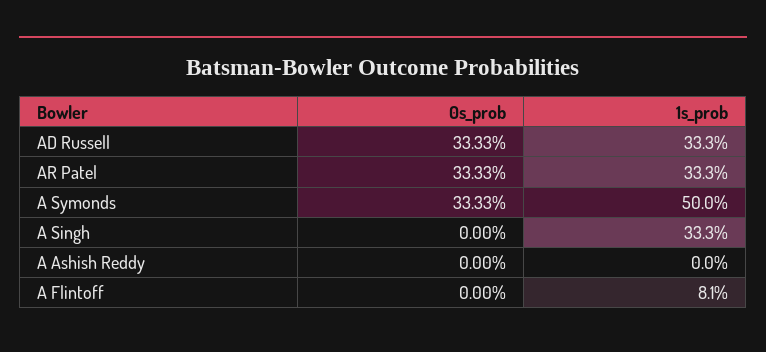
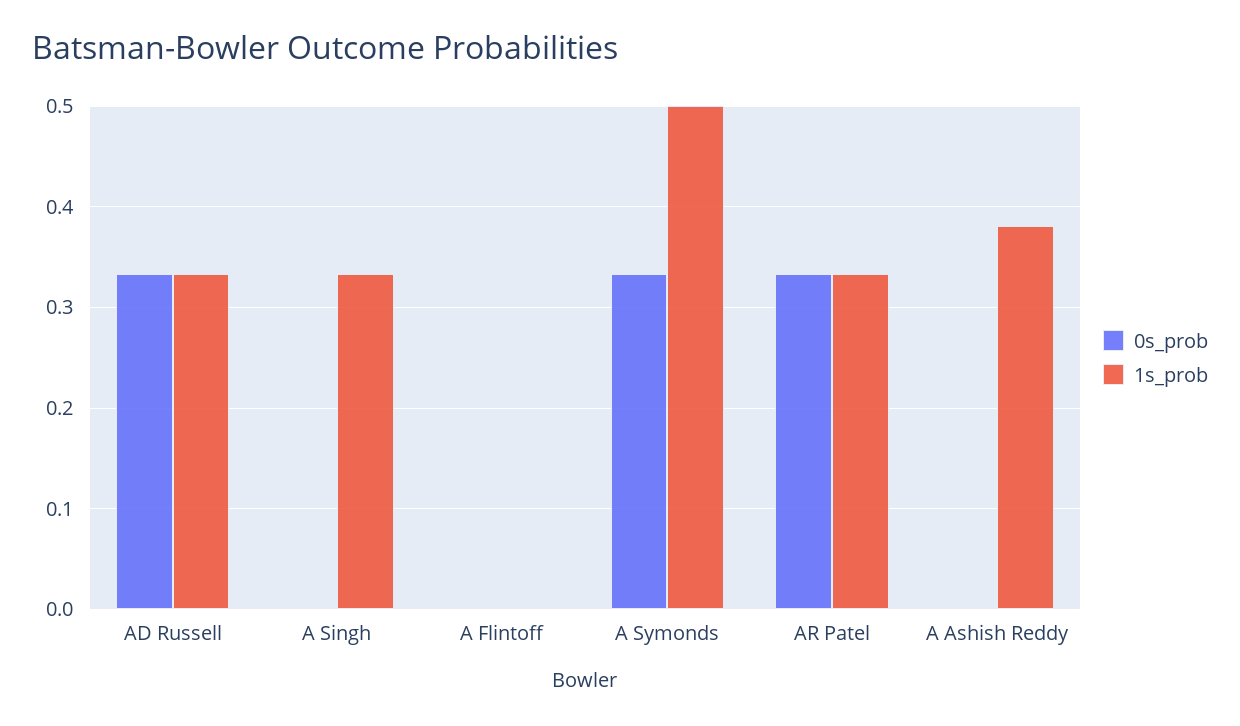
1s_prob, A Ashish Reddy: 0 -> 0.38
1s_prob, A Flintoff: 0.081 -> 0

